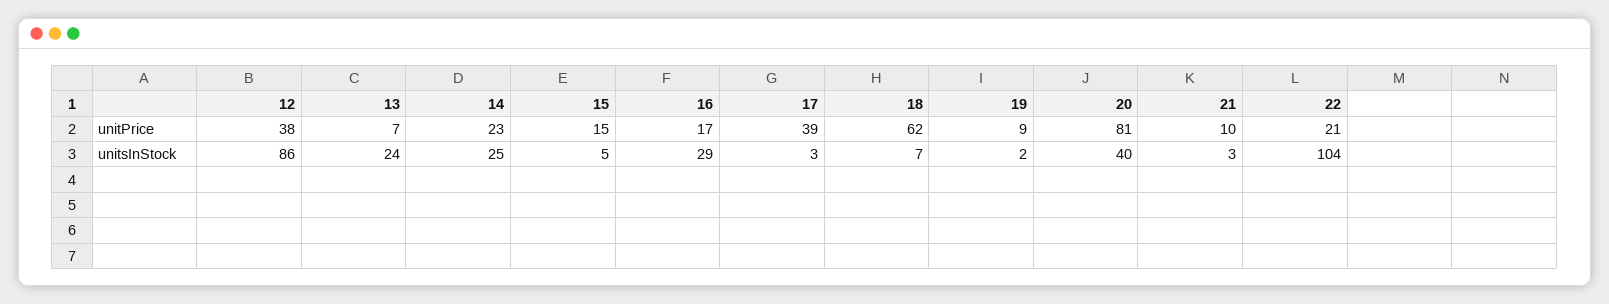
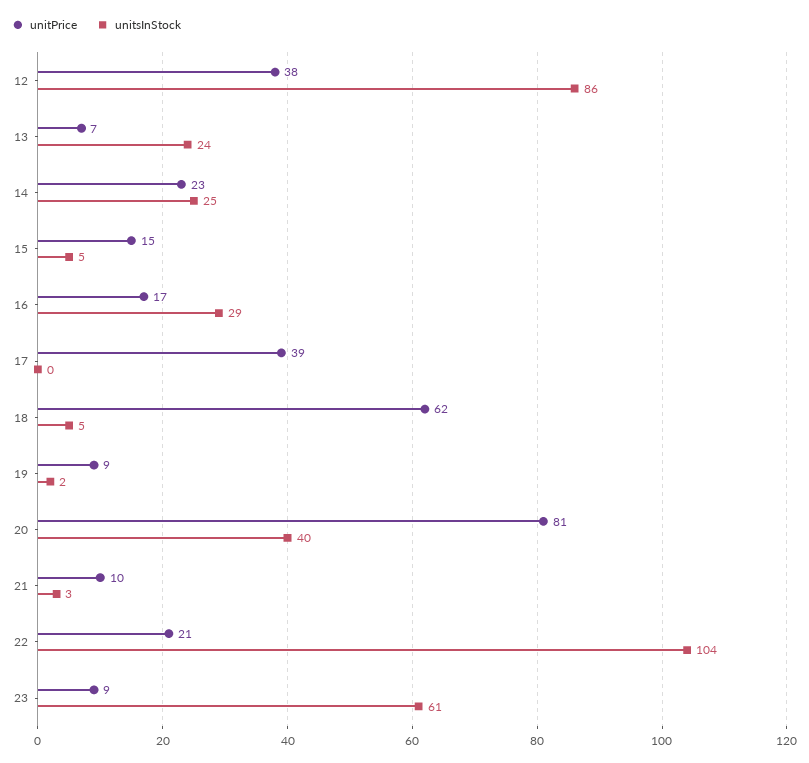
unitsInStock, 17: 3 -> 0
unitsInStock, 18: 7 -> 5
unitPrice, 23: none -> 9
unitsInStock, 23: none -> 61

